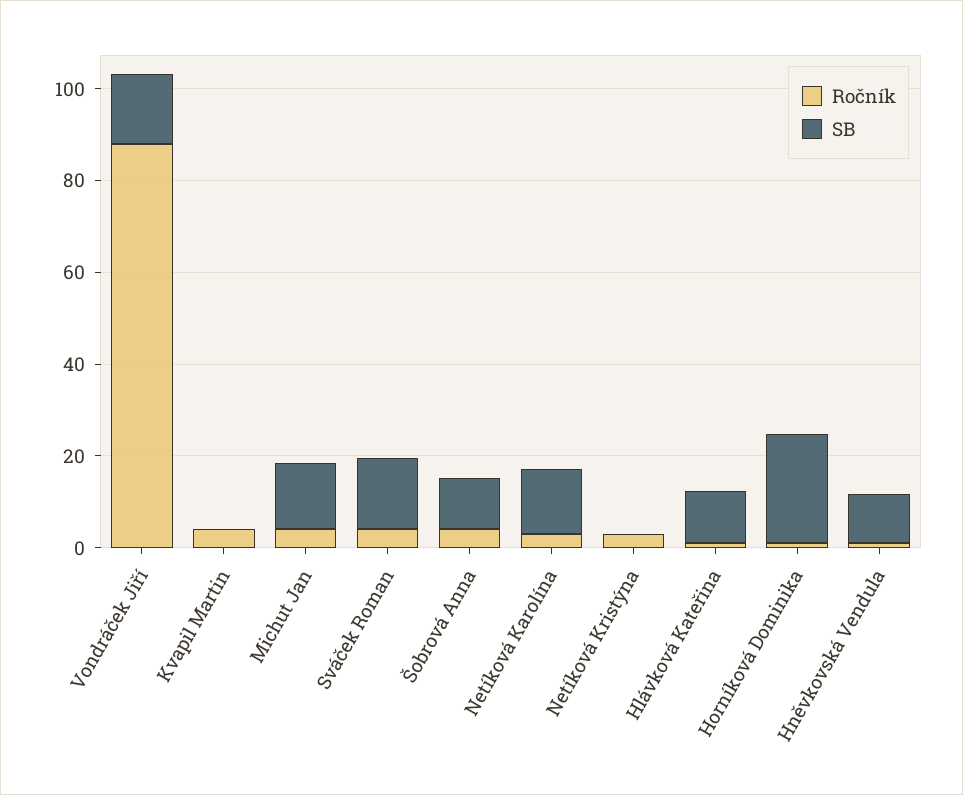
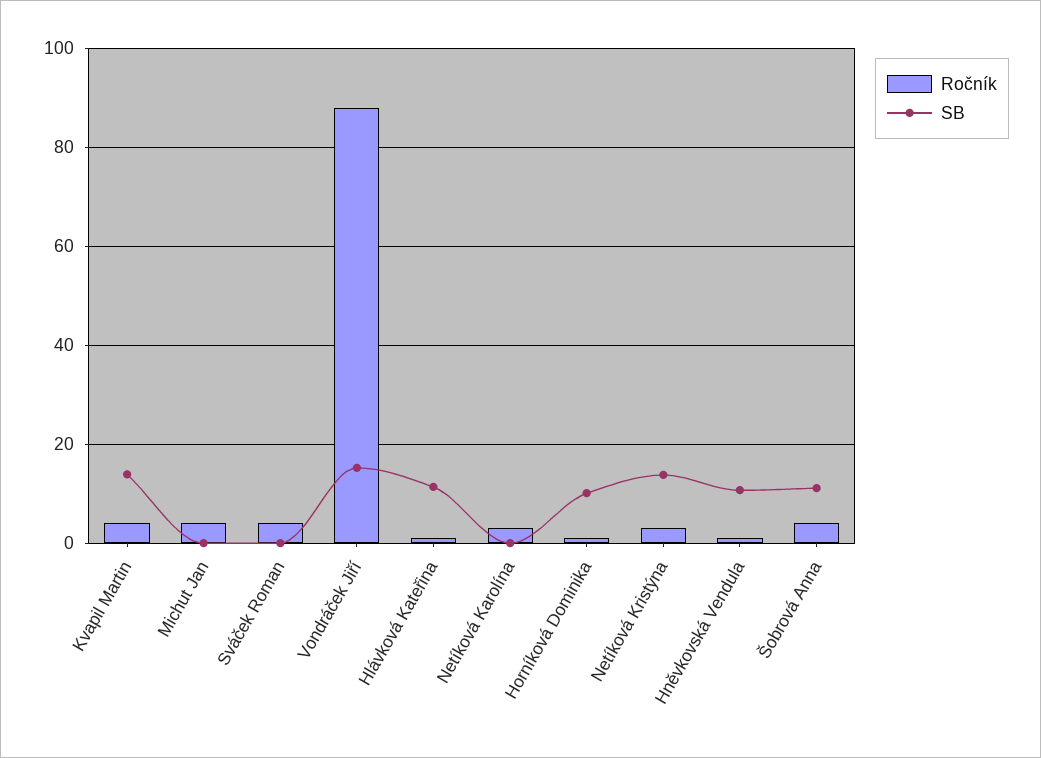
SB, Kvapil Martin: 0 -> 14
SB, Michut Jan: 15 -> 0
SB, Sváček Roman: 15 -> 0
SB, Netíková Karolína: 15 -> 0
SB, Netíková Kristýna: 0 -> 14
SB, Horníková Dominika: 25 -> 10

